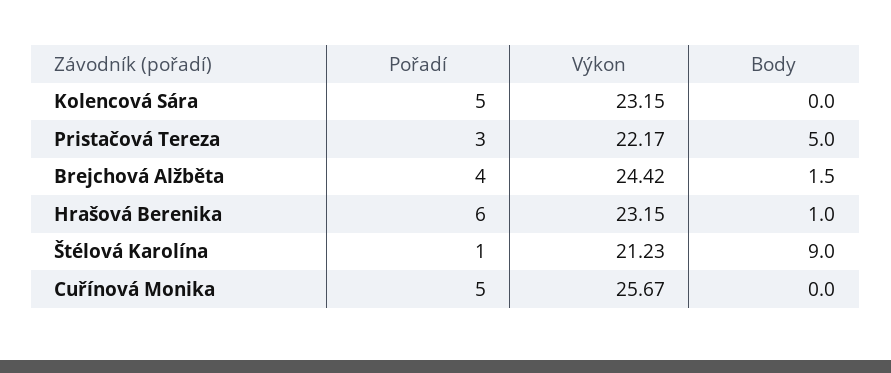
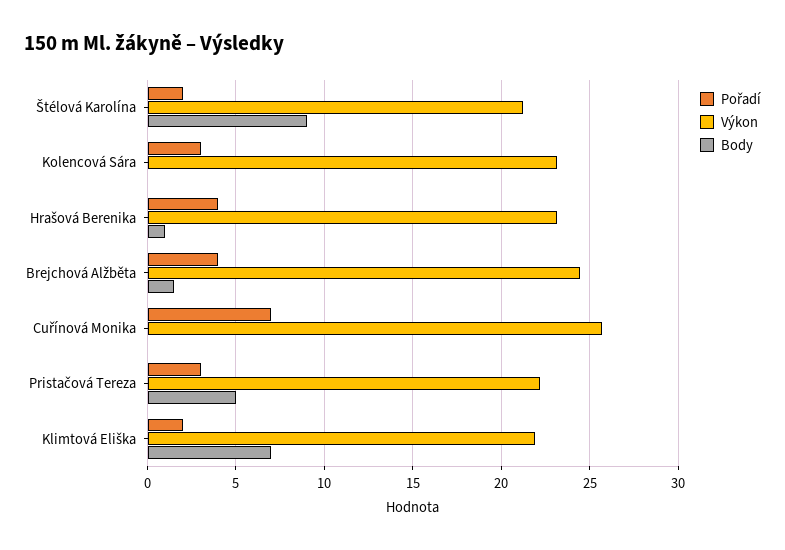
Pořadí, Kolencová Sára: 5 -> 3
Pořadí, Hrašová Berenika: 6 -> 4
Pořadí, Štélová Karolína: 1 -> 2
Pořadí, Cuřínová Monika: 5 -> 7
Pořadí, Klimtová Eliška: none -> 2
Výkon, Klimtová Eliška: none -> 22
Body, Klimtová Eliška: none -> 7

